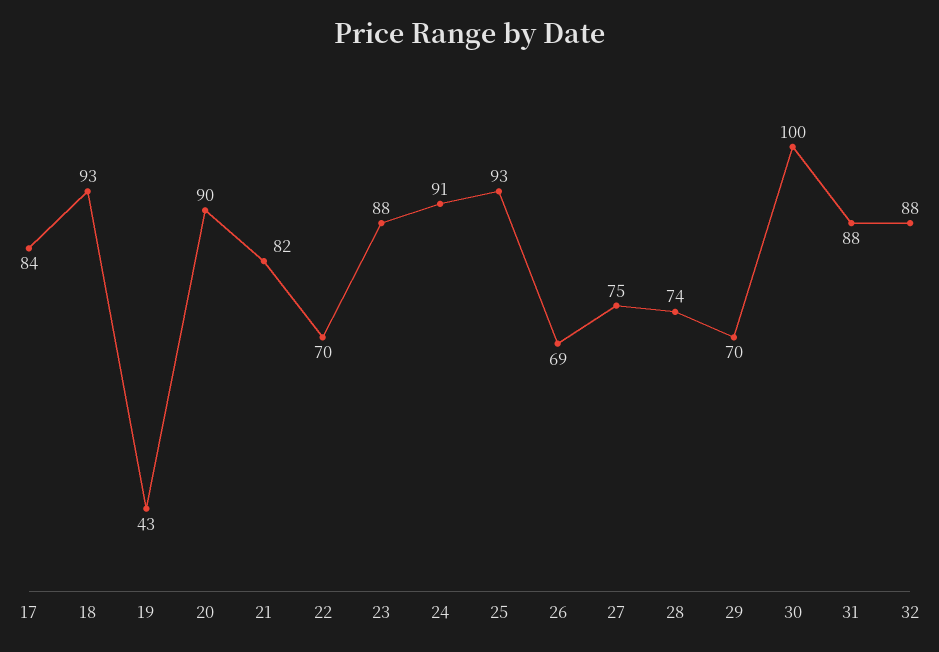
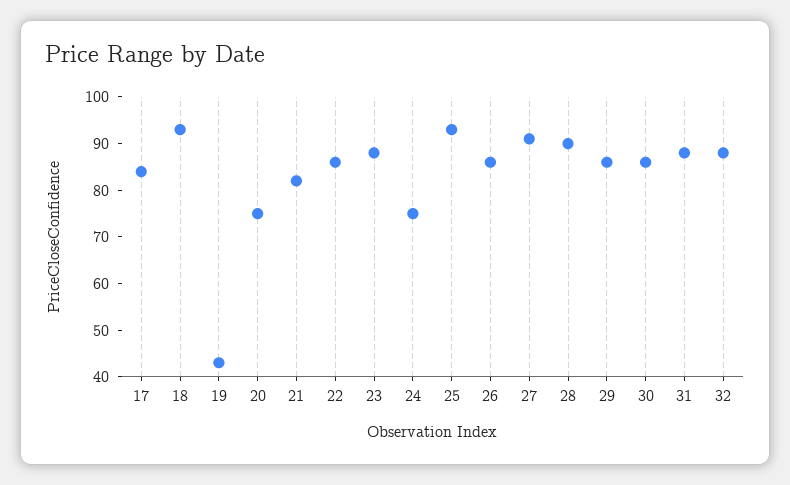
20: 90 -> 75
22: 70 -> 85
24: 91 -> 75
26: 69 -> 85
27: 75 -> 90
28: 74 -> 90
29: 70 -> 85
30: 100 -> 85

